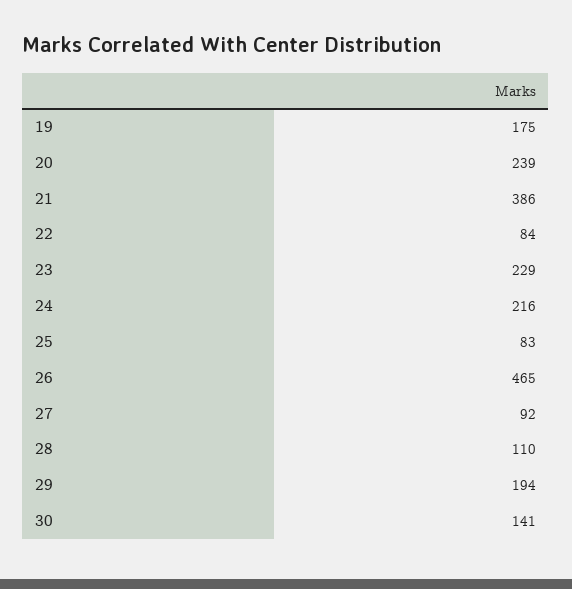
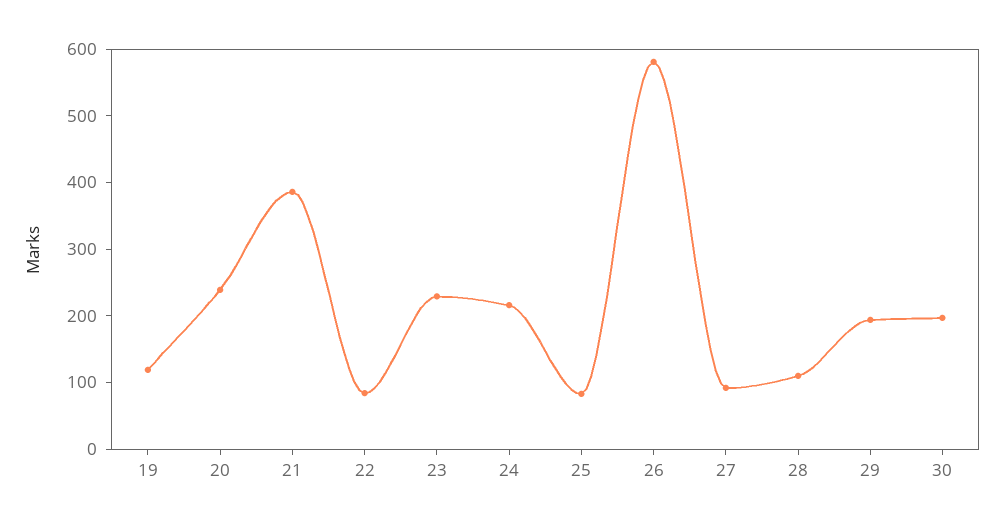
19: 175 -> 120
26: 465 -> 580
30: 141 -> 200

